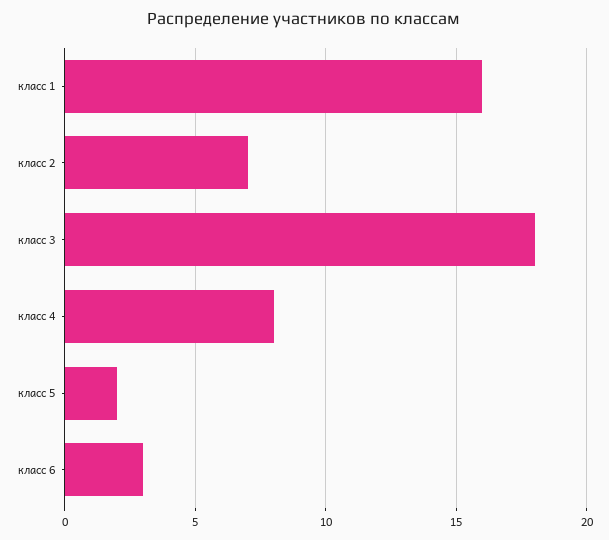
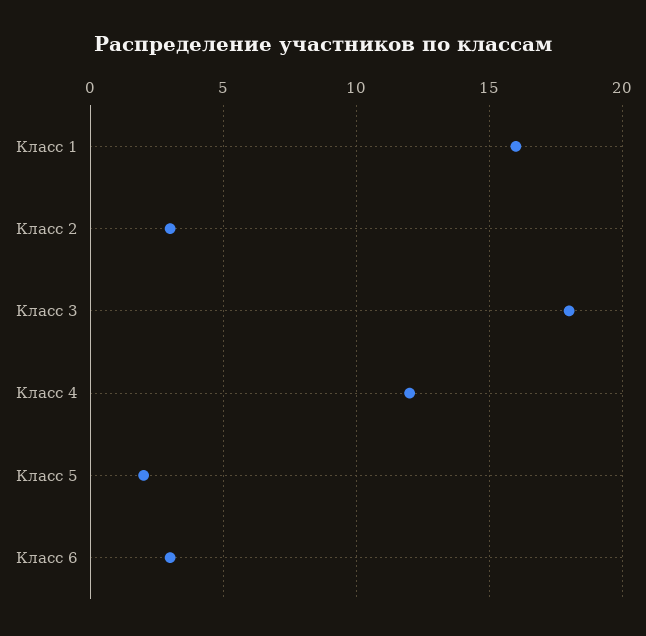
класс 2: 7 -> 3
класс 4: 8 -> 12

